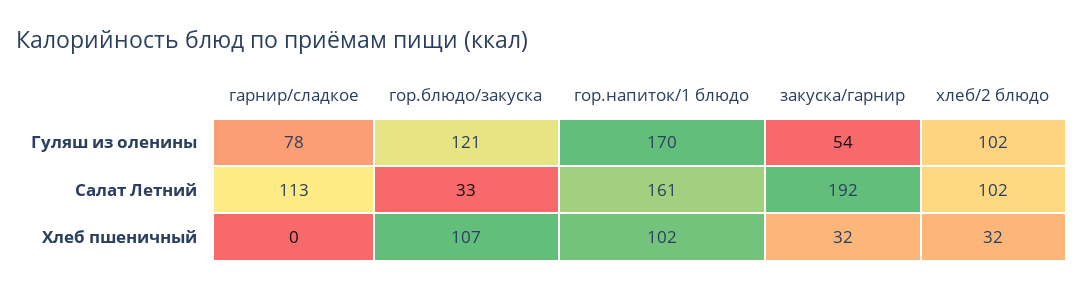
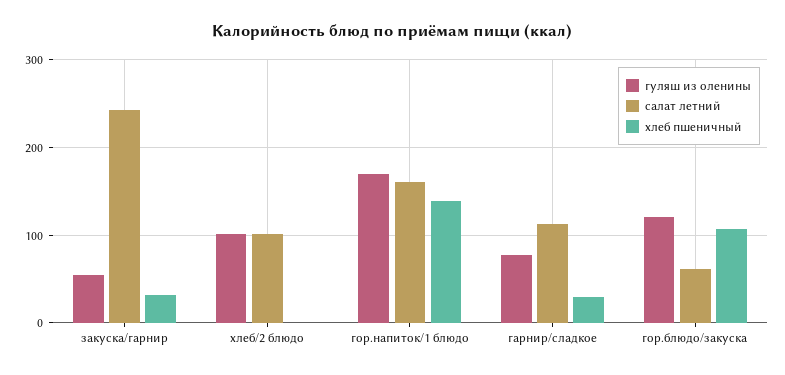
Салат Летний, гор.блюдо/закуска: 33 -> 60
Салат Летний, закуска/гарнир: 192 -> 240
Хлеб пшеничный, гарнир/сладкое: 0 -> 30
Хлеб пшеничный, гор.напиток/1 блюдо: 102 -> 140
Хлеб пшеничный, хлеб/2 блюдо: 32 -> 0

